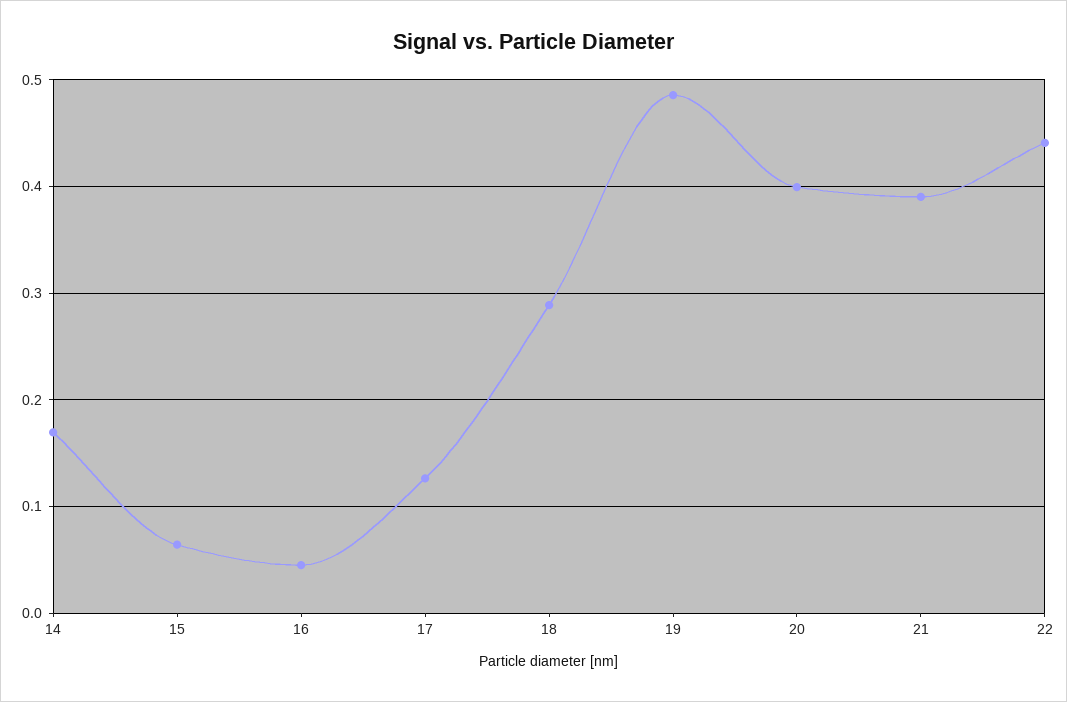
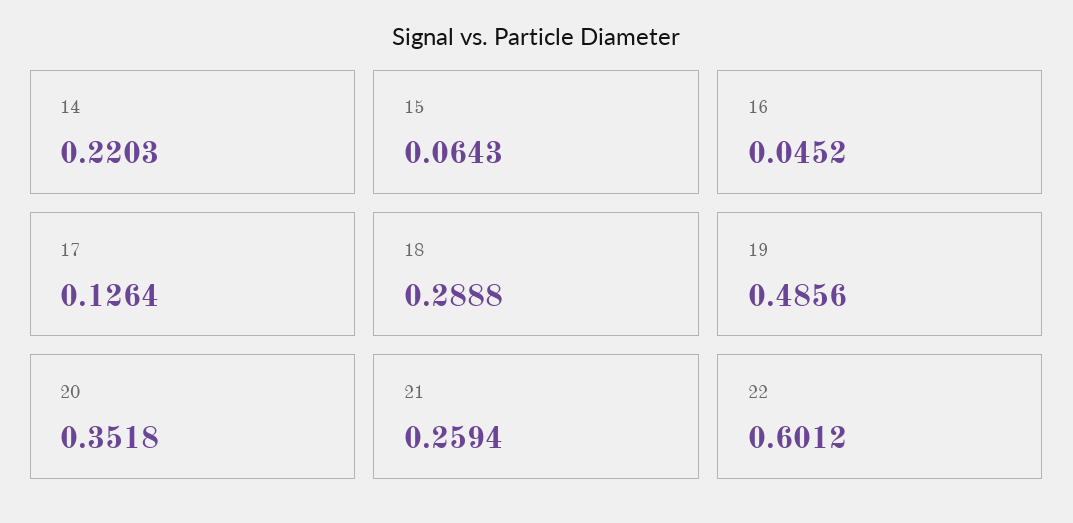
14: 0.17 -> 0.2203
20: 0.4 -> 0.3518
21: 0.39 -> 0.2594
22: 0.44 -> 0.6012

